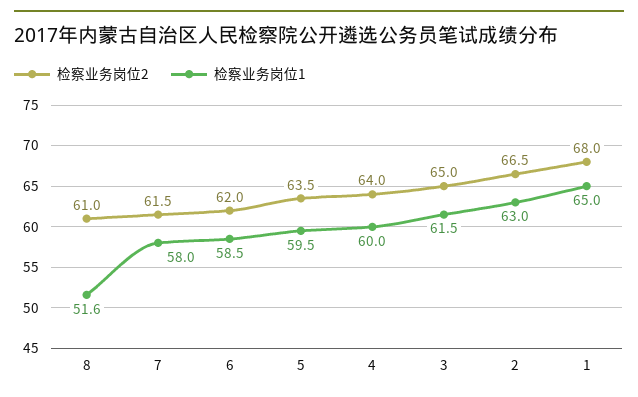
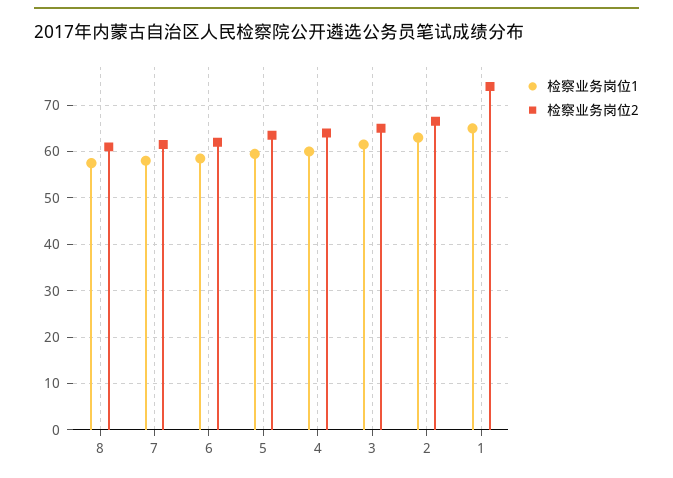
检察业务岗位1, 8: 51.6 -> 58
检察业务岗位2, 1: 68 -> 74

